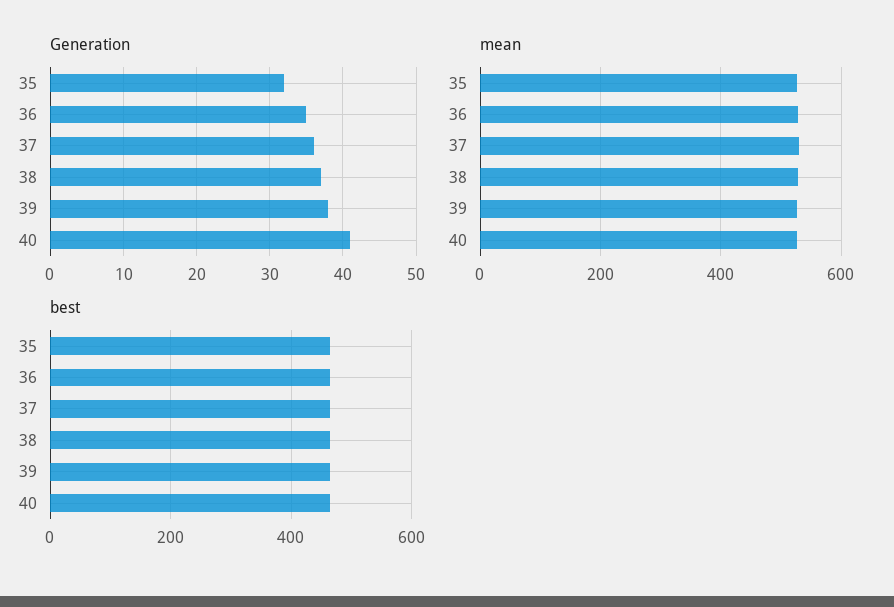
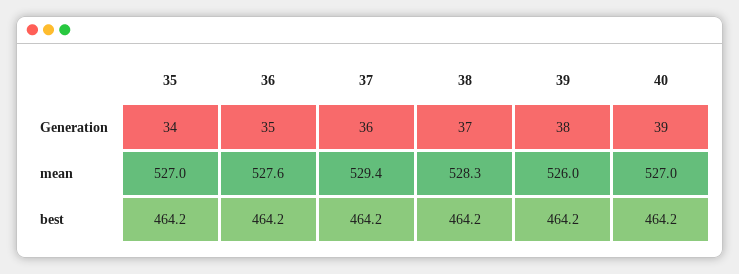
Generation, 35: 32 -> 34
Generation, 40: 41 -> 39

